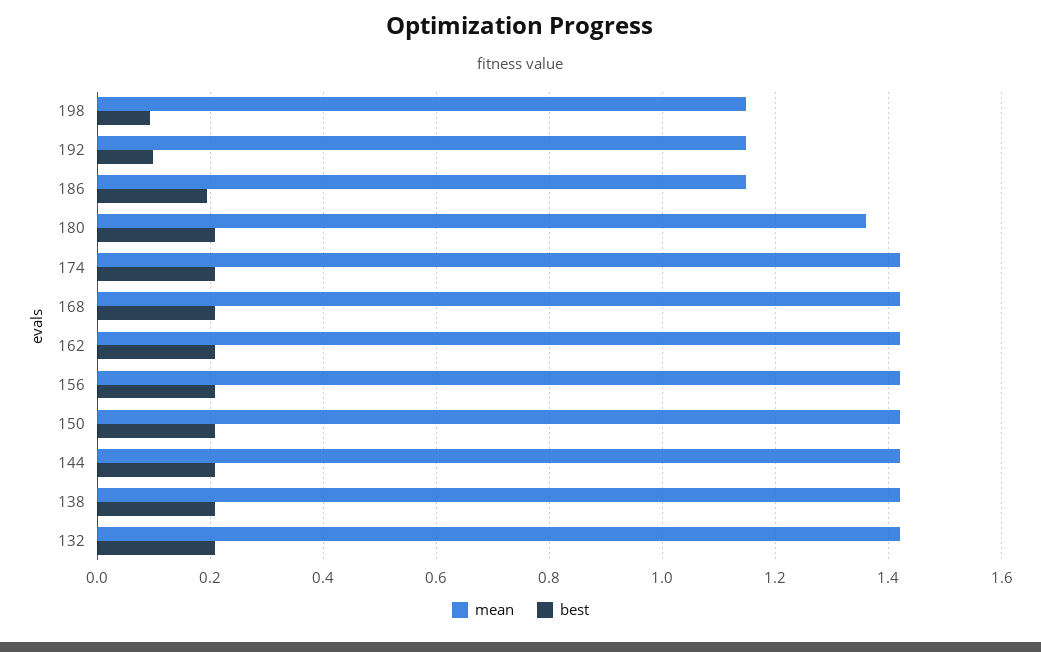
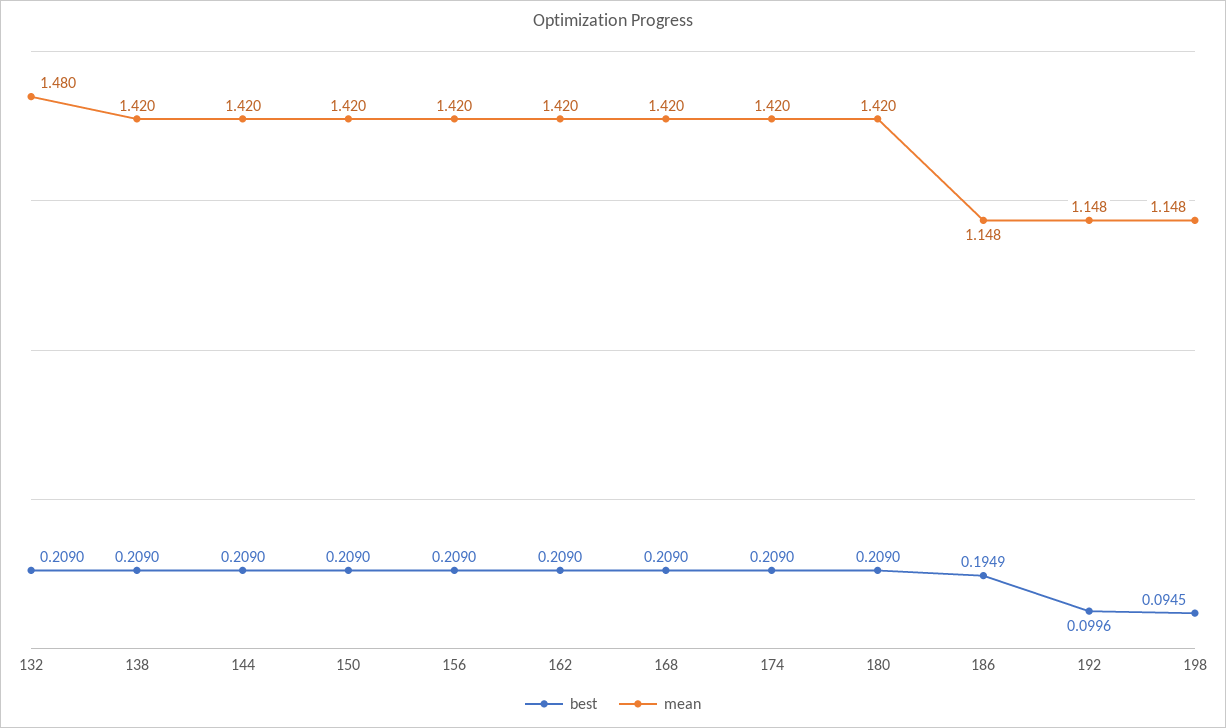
mean, 180: 1.36 -> 1.42
mean, 132: 1.42 -> 1.48

